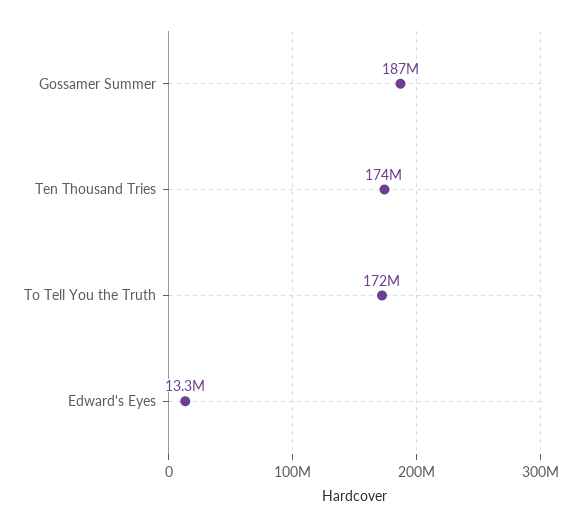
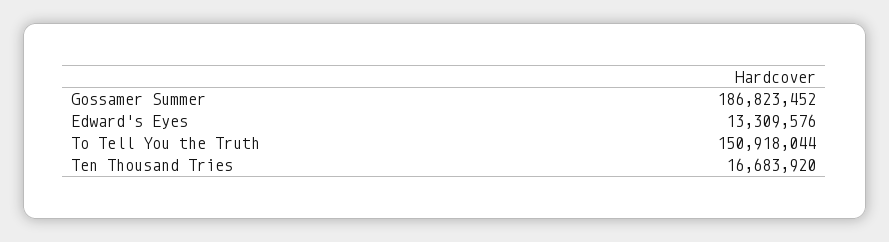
Ten Thousand Tries: 174000000 -> 16683920
To Tell You the Truth: 172000000 -> 150918044

